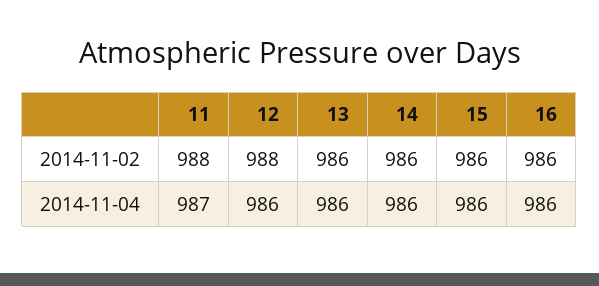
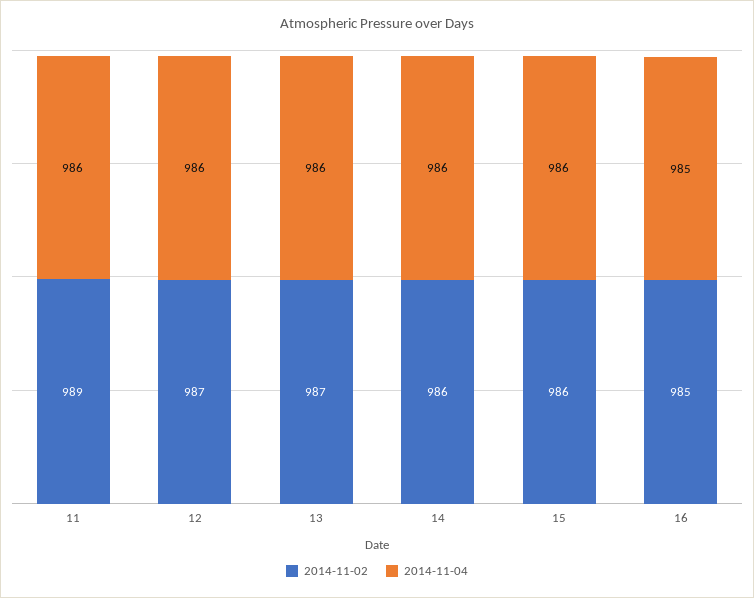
2014-11-02, 11: 988 -> 989
2014-11-02, 12: 988 -> 987
2014-11-02, 13: 986 -> 987
2014-11-02, 16: 986 -> 985
2014-11-04, 11: 987 -> 986
2014-11-04, 16: 986 -> 985

